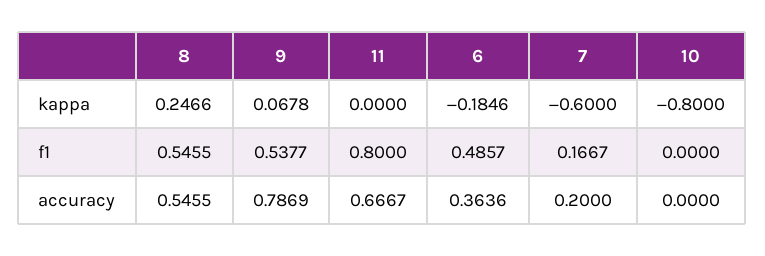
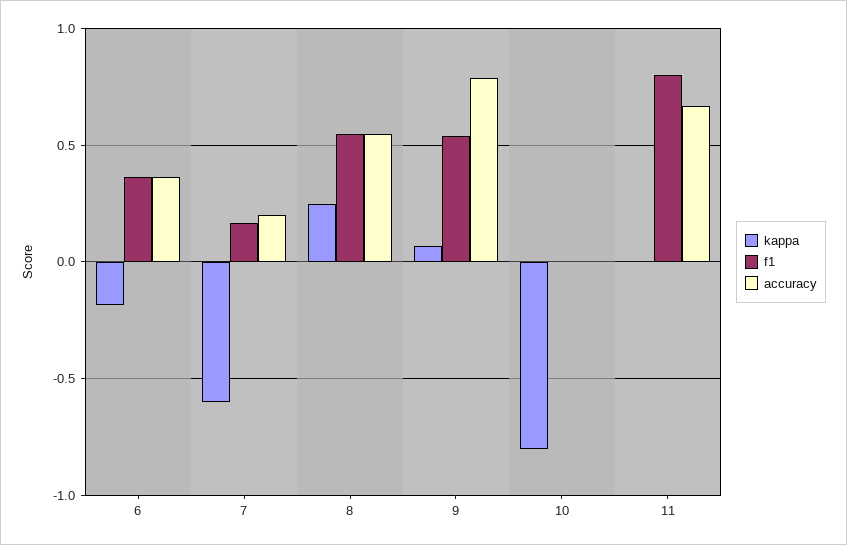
f1, 6: 0.4857 -> 0.35

